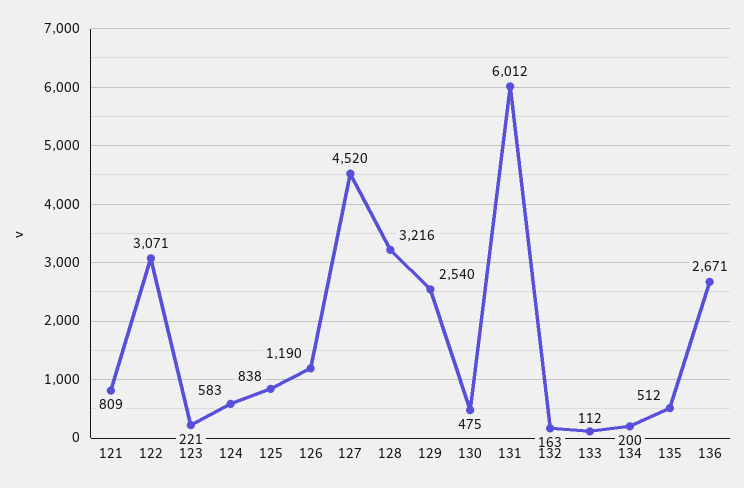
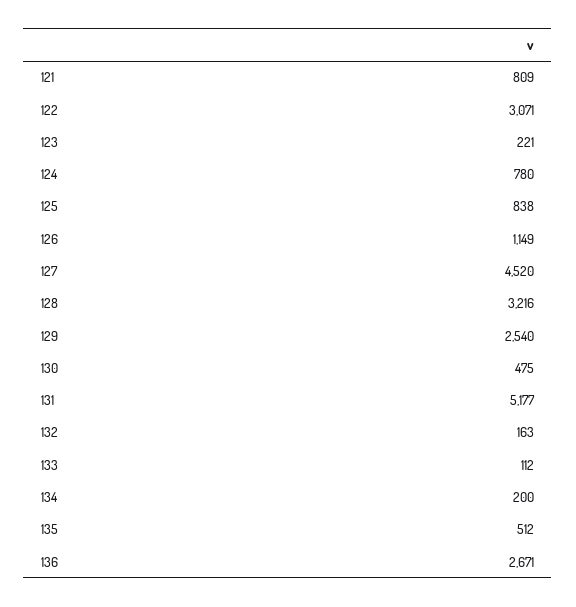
124: 583 -> 780
126: 1190 -> 1149
131: 6012 -> 5177

